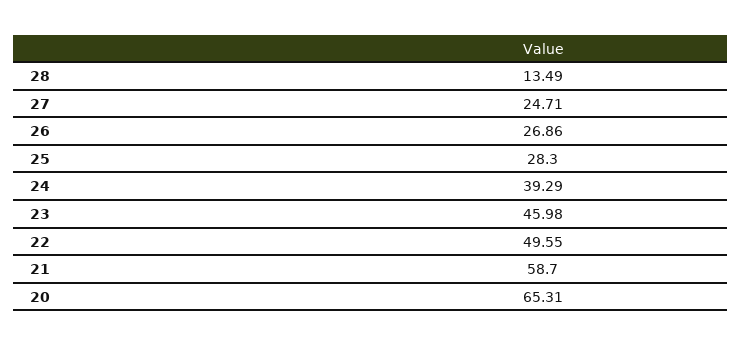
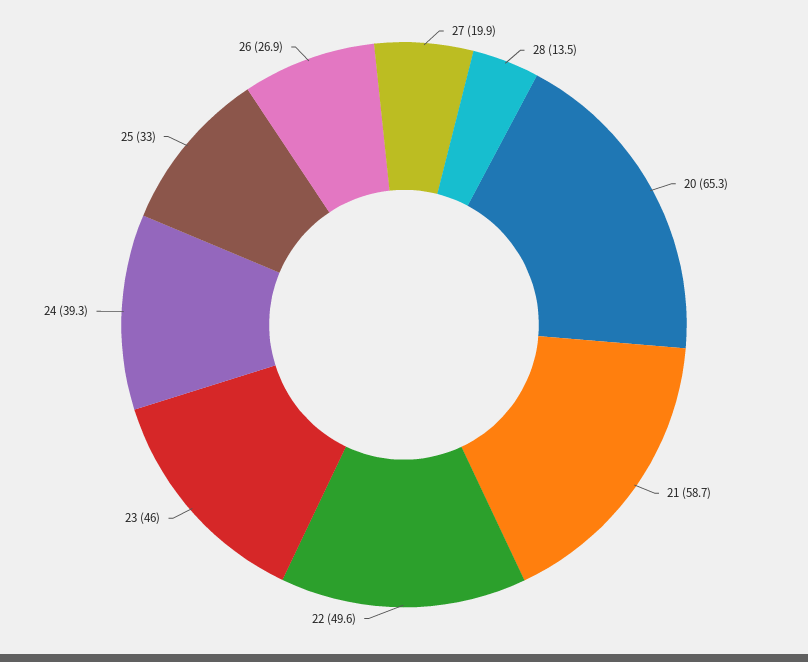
27: 24.71 -> 19.9
25: 28.3 -> 33

